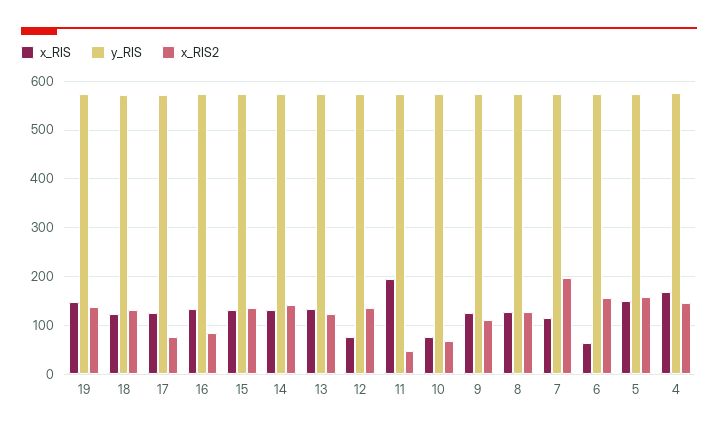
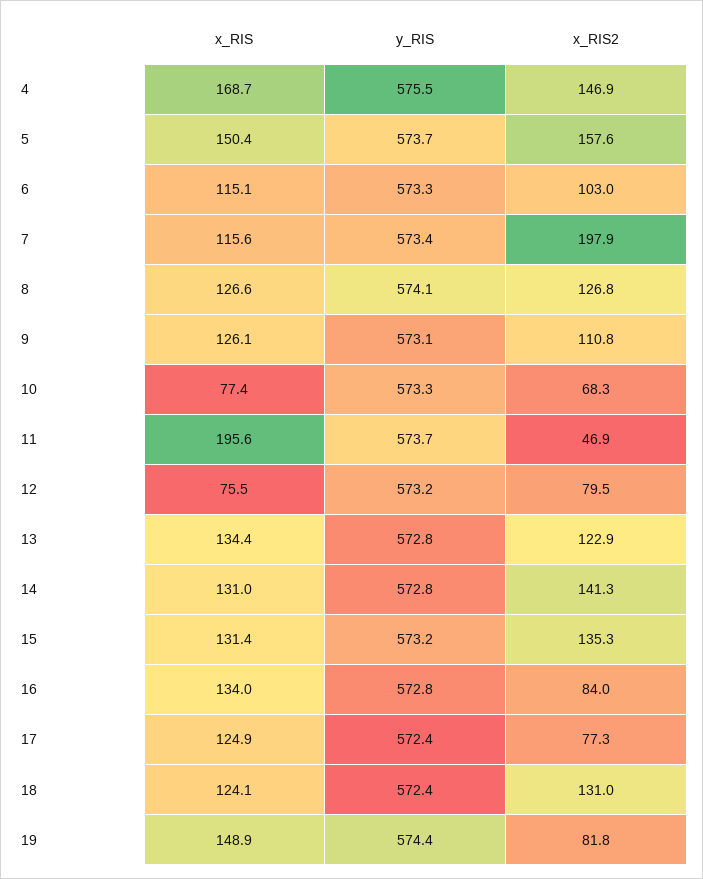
x_RIS2, 19: 140 -> 81.8
x_RIS2, 12: 140 -> 79.5
x_RIS, 6: 60 -> 115.1
x_RIS2, 6: 160 -> 103

